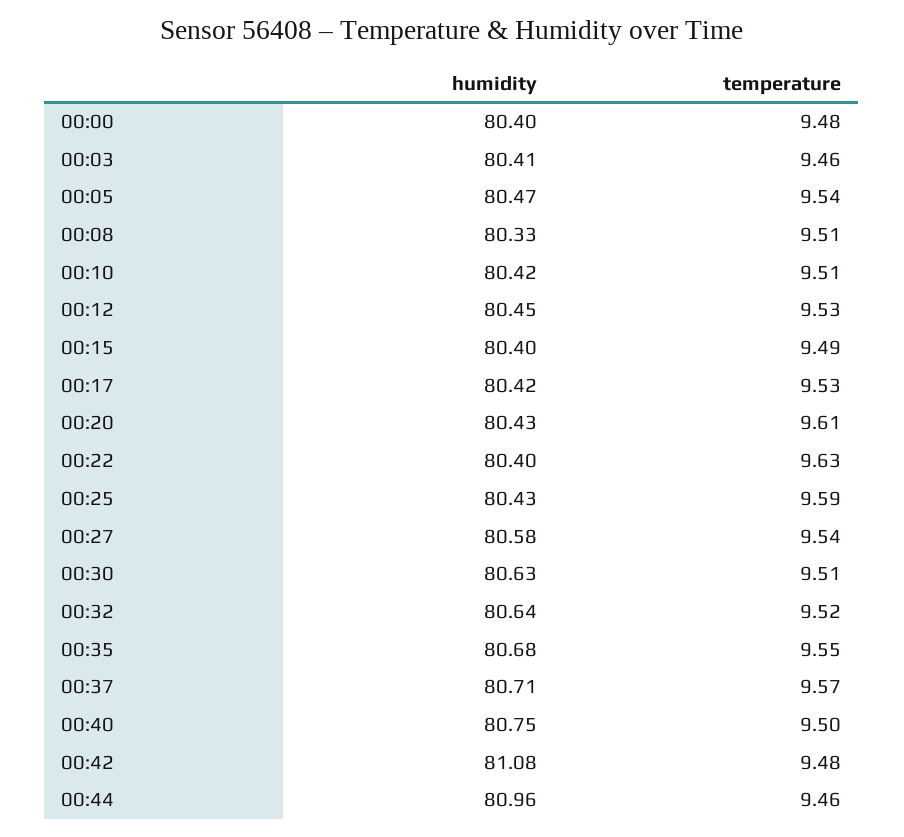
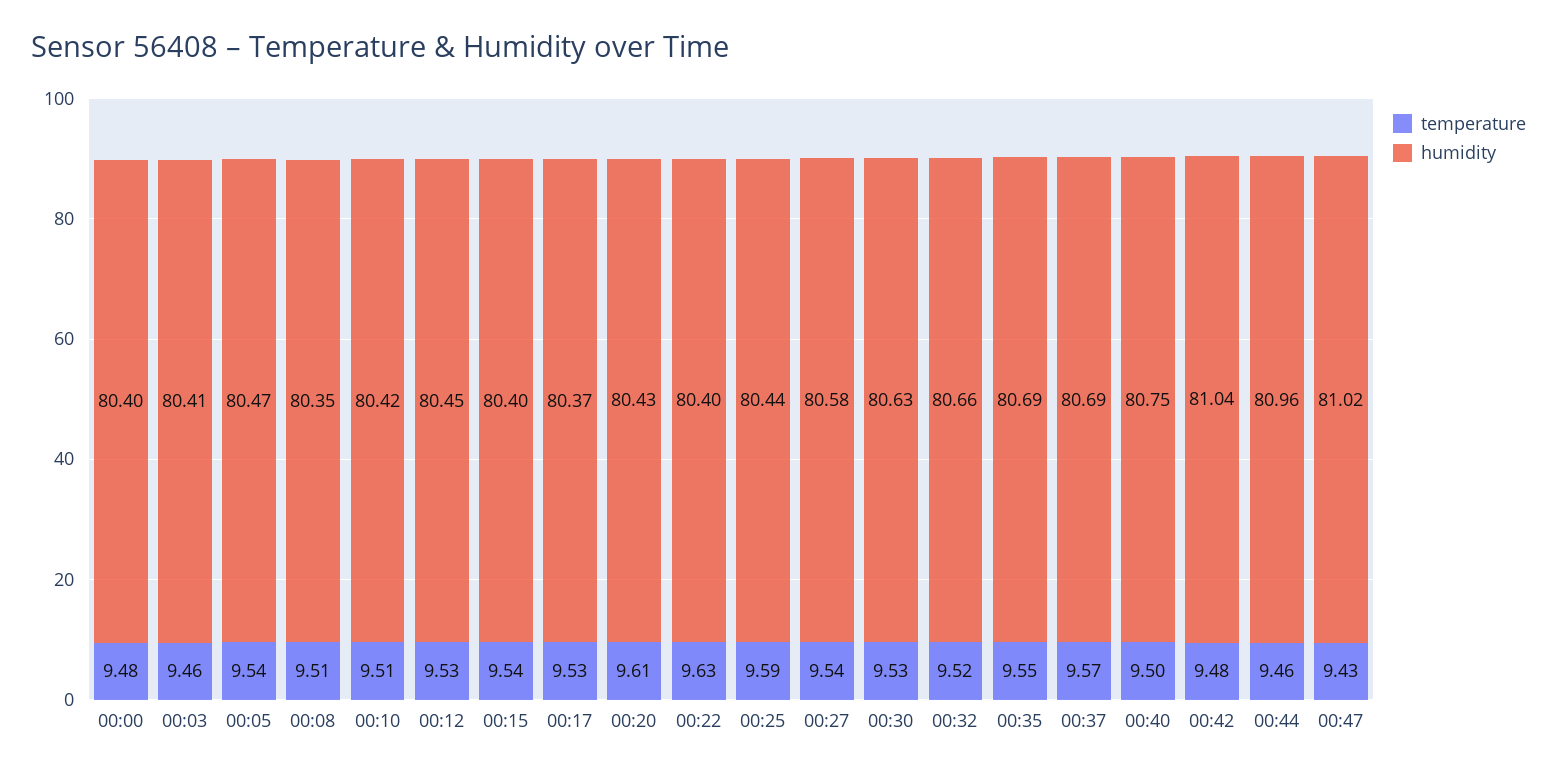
humidity, 00:08: 80.33 -> 80.35
temperature, 00:15: 9.49 -> 9.54
humidity, 00:17: 80.42 -> 80.37
humidity, 00:25: 80.43 -> 80.44
temperature, 00:30: 9.51 -> 9.53
humidity, 00:32: 80.64 -> 80.66
humidity, 00:35: 80.68 -> 80.69
humidity, 00:37: 80.71 -> 80.69
humidity, 00:42: 81.08 -> 81.04
temperature, 00:47: none -> 9.43
humidity, 00:47: none -> 81.02

